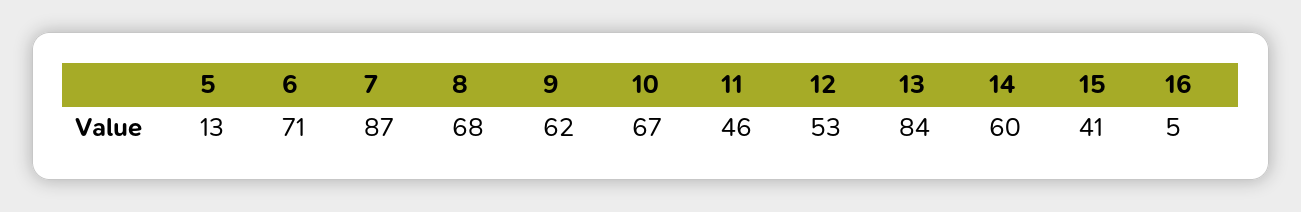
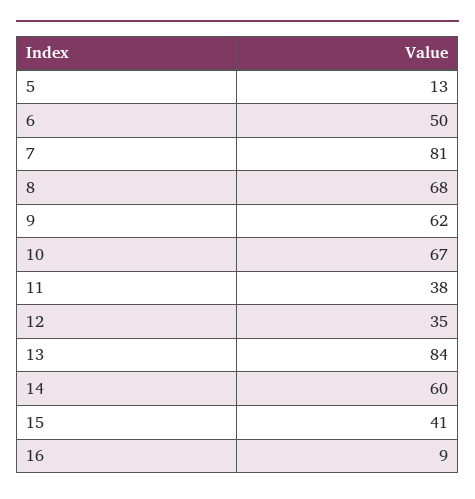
6: 71 -> 50
7: 87 -> 81
11: 46 -> 38
12: 53 -> 35
16: 5 -> 9

